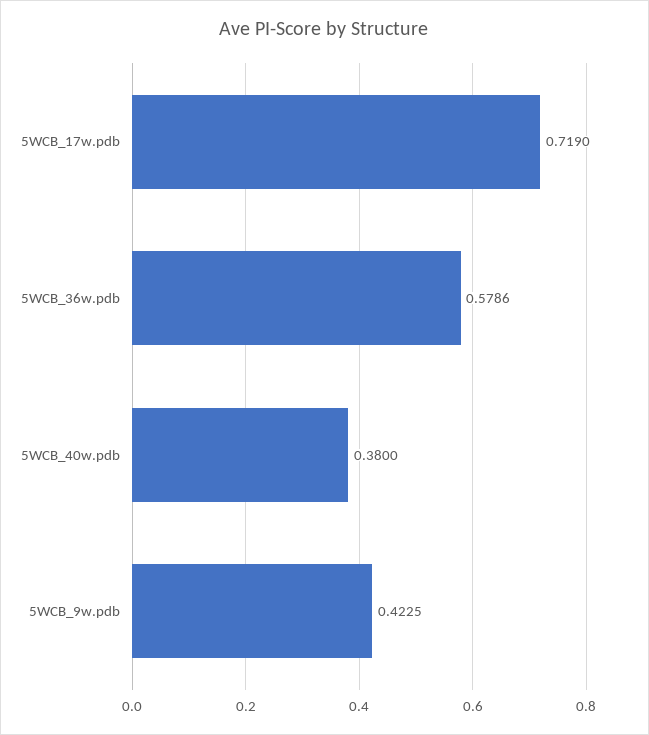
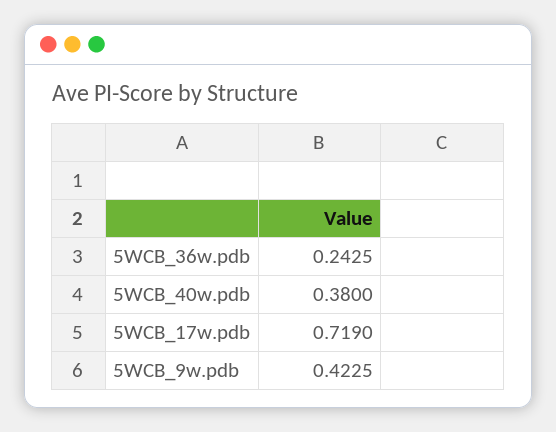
5WCB_36w.pdb: 0.5786 -> 0.2425

